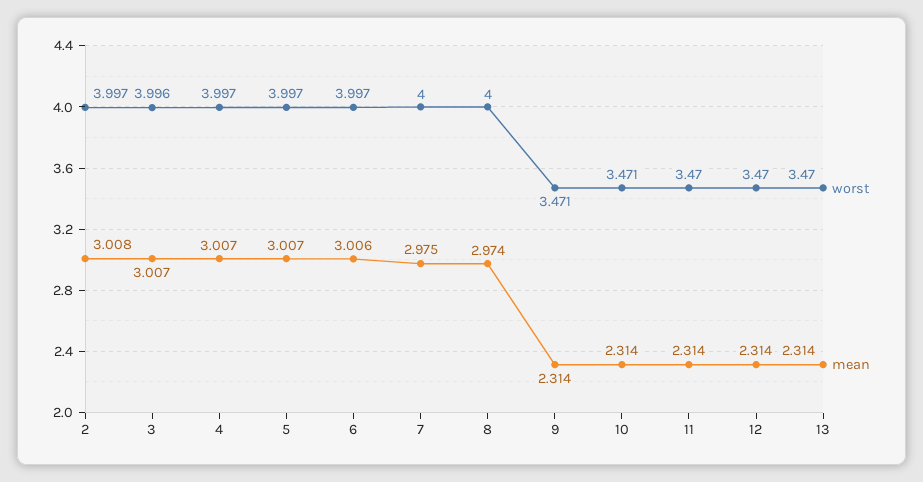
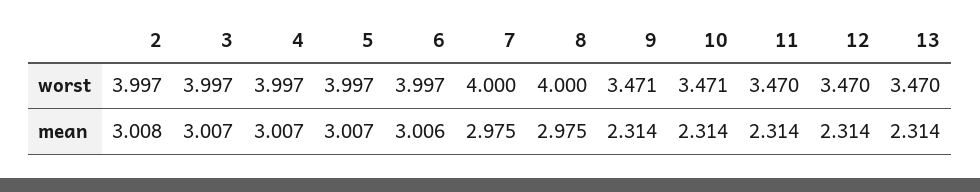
worst, 3: 3.996 -> 3.997
mean, 8: 2.974 -> 2.975

